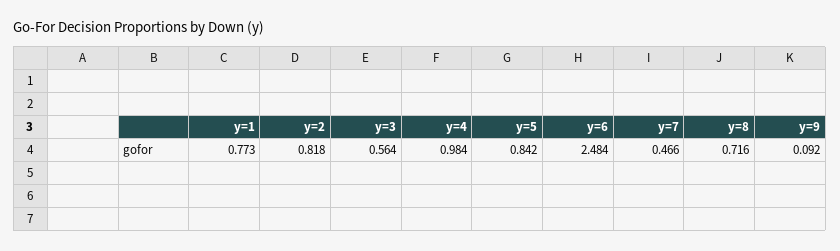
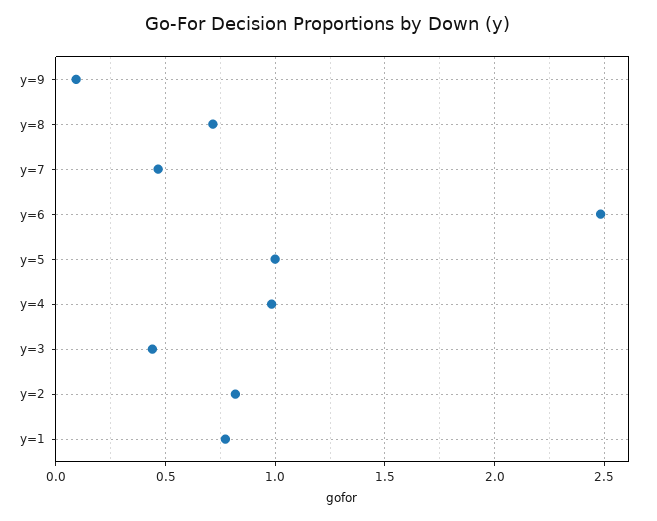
y=3: 0.564 -> 0.45
y=5: 0.842 -> 1

